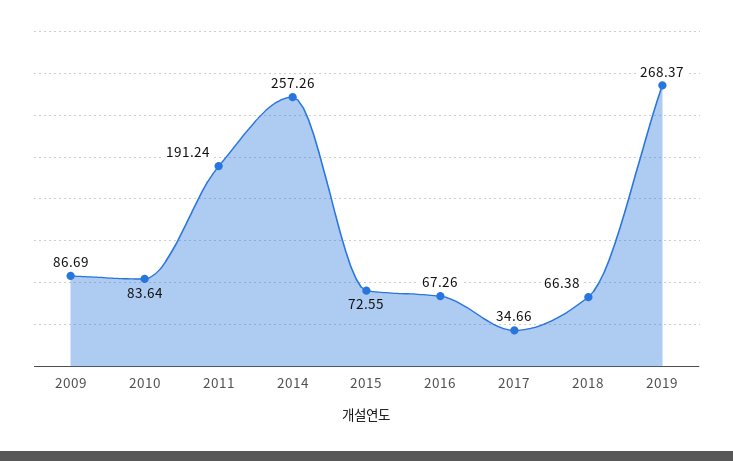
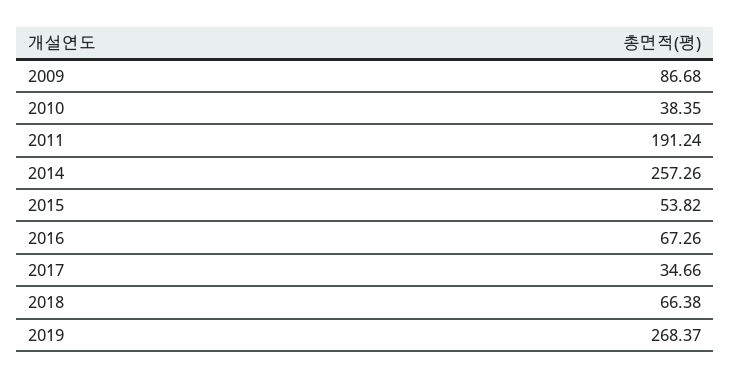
2009: 86.69 -> 86.68
2010: 83.64 -> 38.35
2015: 72.55 -> 53.82

